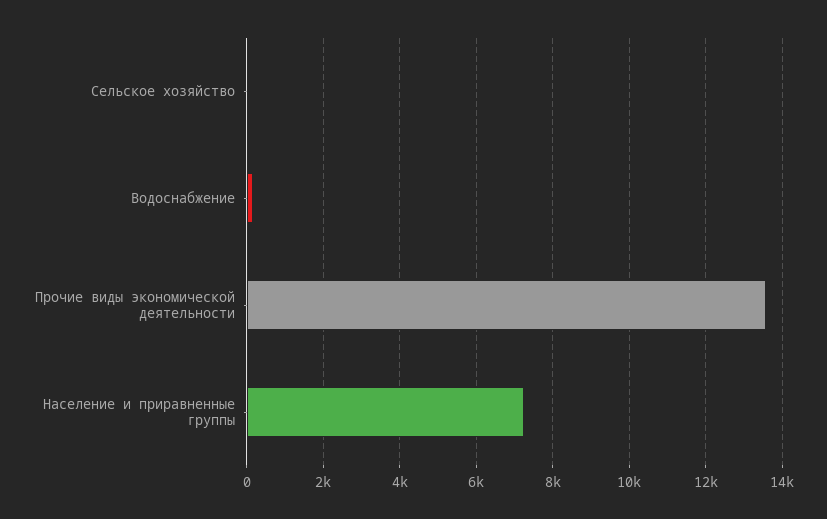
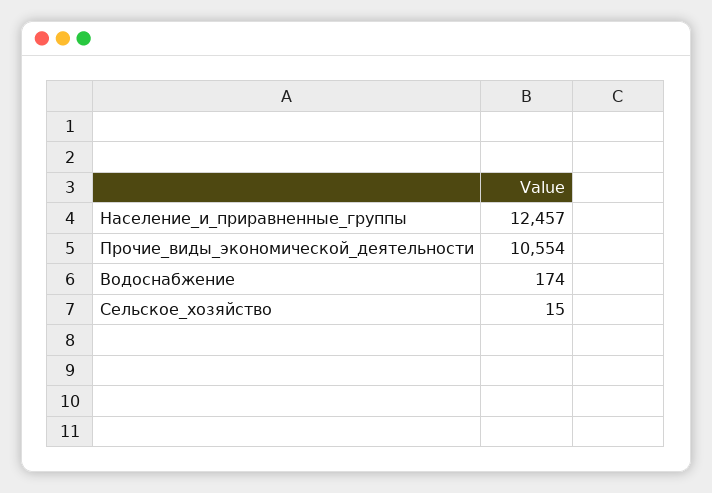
Прочие виды экономической деятельности: 13600 -> 10554
Население и приравненные группы: 7200 -> 12457

